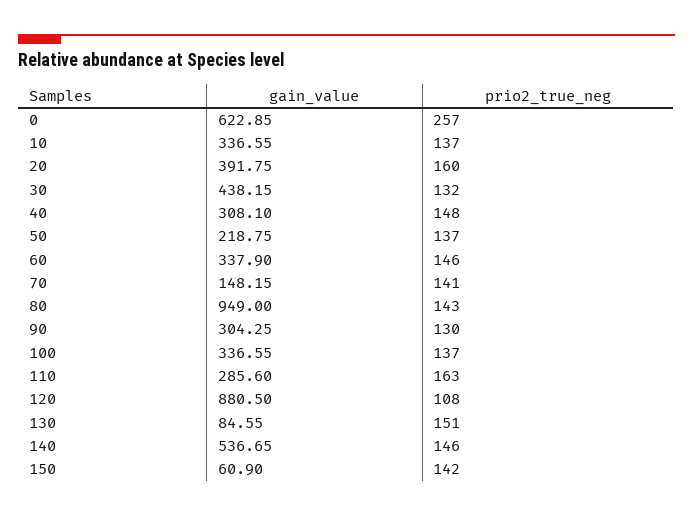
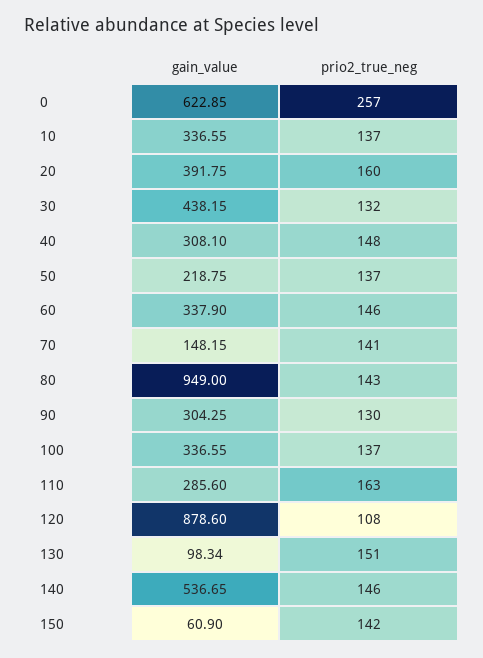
gain_value, 120: 880.5 -> 878.6
gain_value, 130: 84.55 -> 98.34

